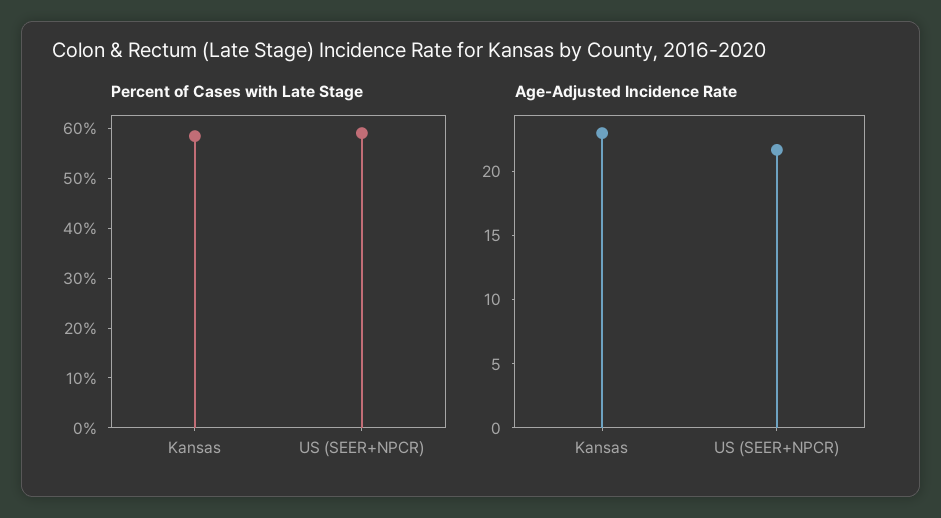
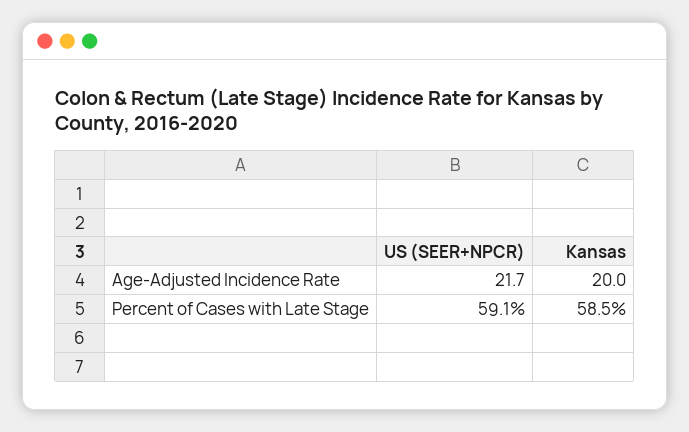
Age-Adjusted Incidence Rate, Kansas: 23 -> 20

